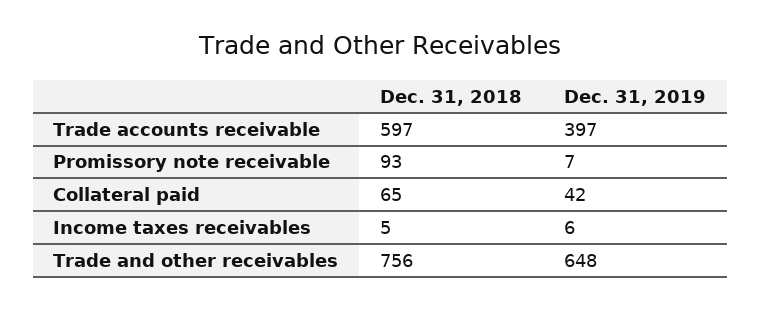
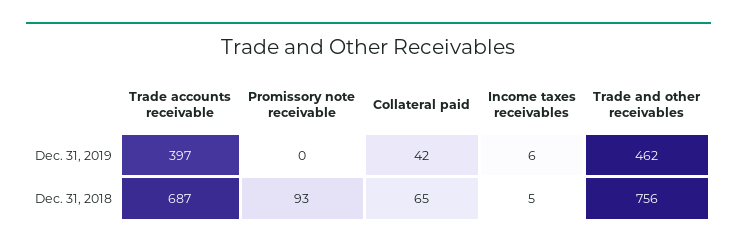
Dec. 31, 2018, Trade accounts receivable: 597 -> 687
Dec. 31, 2019, Promissory note receivable: 7 -> 0
Dec. 31, 2019, Trade and other receivables: 648 -> 462

